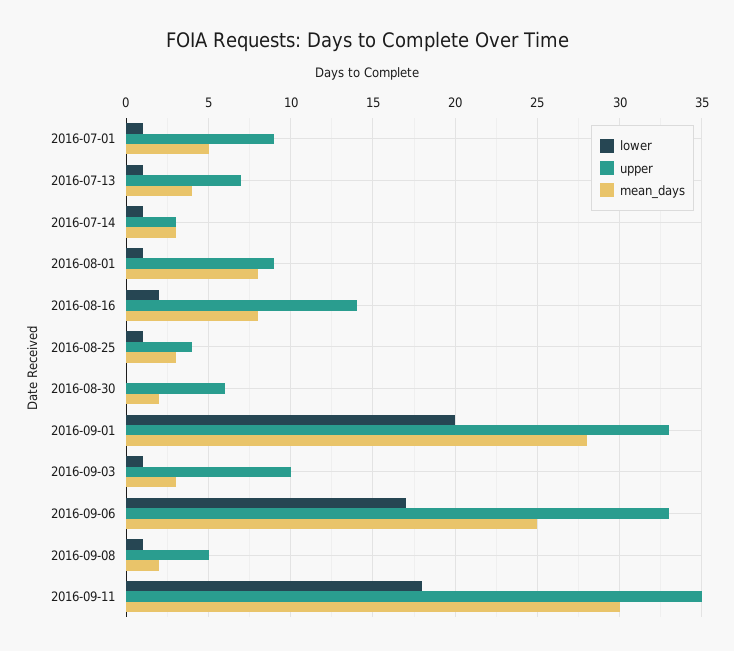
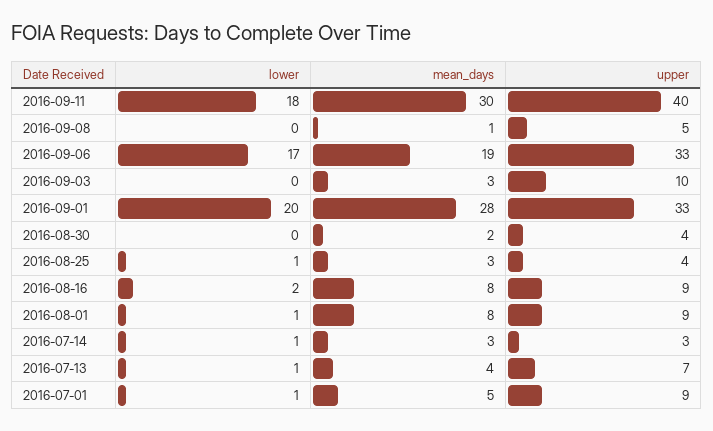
upper, 2016-08-16: 14 -> 9
upper, 2016-08-30: 6 -> 4
lower, 2016-09-03: 1 -> 0
mean_days, 2016-09-06: 25 -> 19
lower, 2016-09-08: 1 -> 0
mean_days, 2016-09-08: 2 -> 1
upper, 2016-09-11: 35 -> 40

